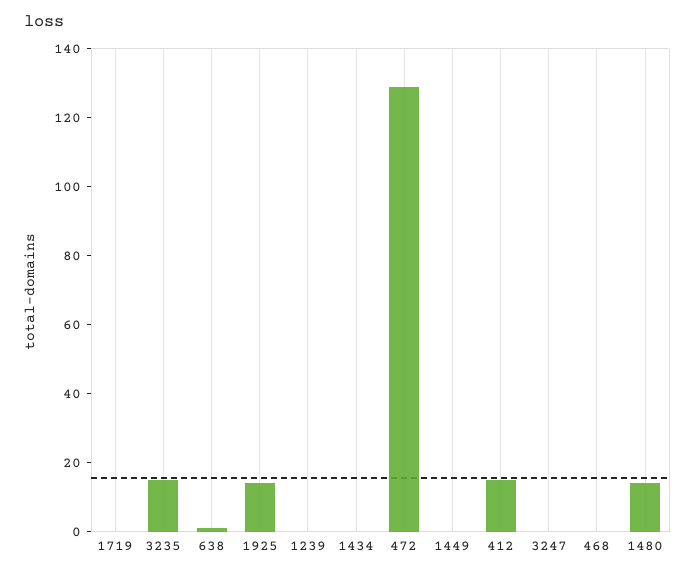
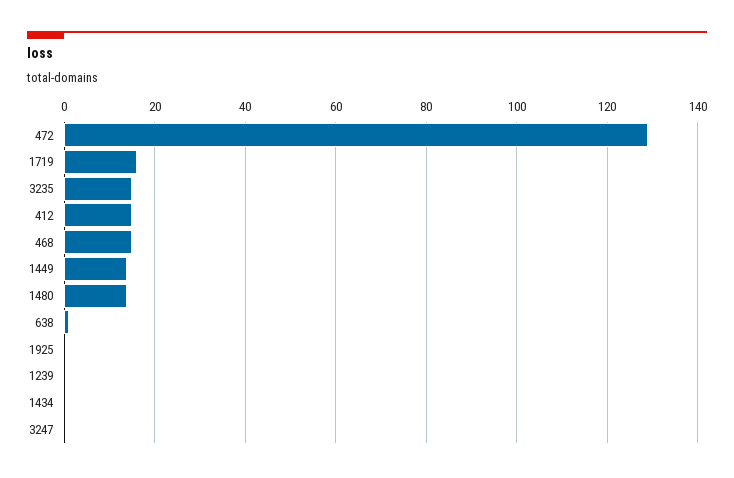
1719: 0 -> 15
1925: 15 -> 0
1449: 0 -> 15
468: 0 -> 15

